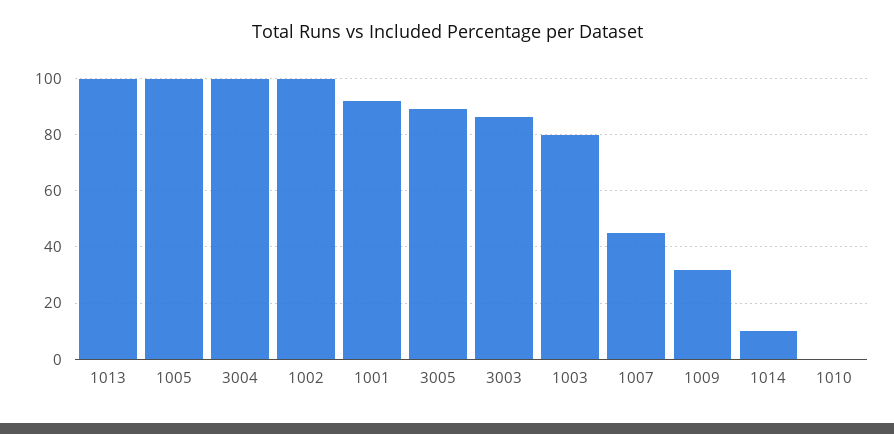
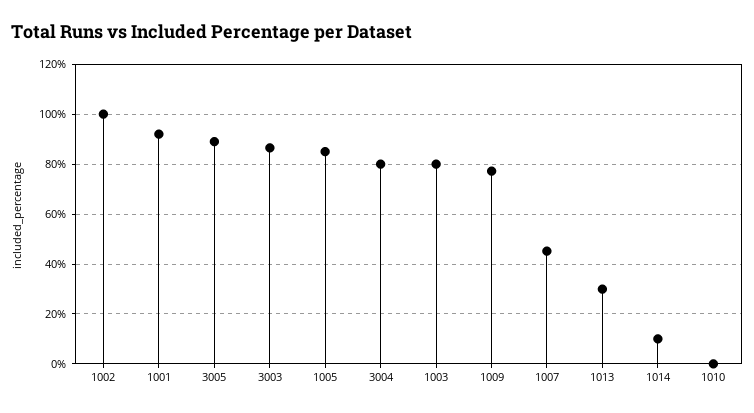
1013: 100 -> 30
1005: 100 -> 85
3004: 100 -> 80
1009: 32.5 -> 77.5

